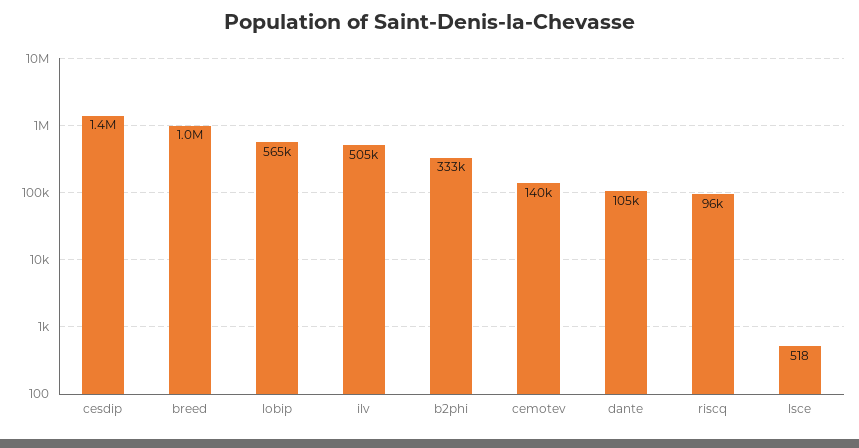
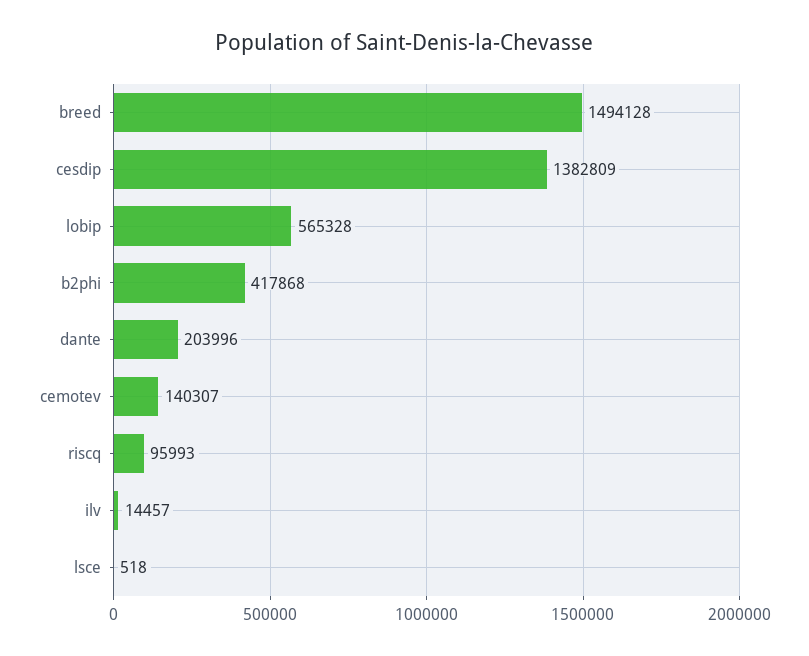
breed: 1000000 -> 1494128
ilv: 505000 -> 14457
b2phi: 333000 -> 417868
dante: 105000 -> 203996

